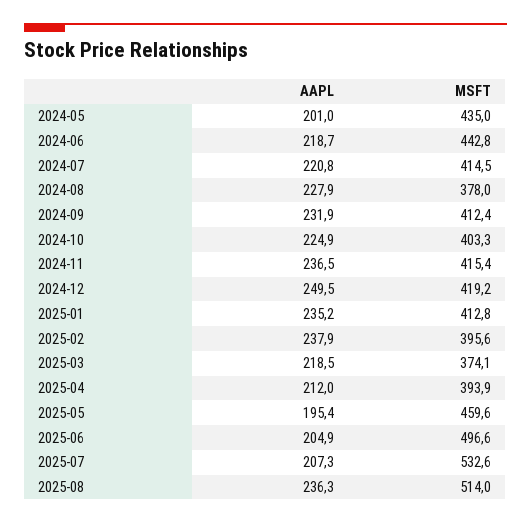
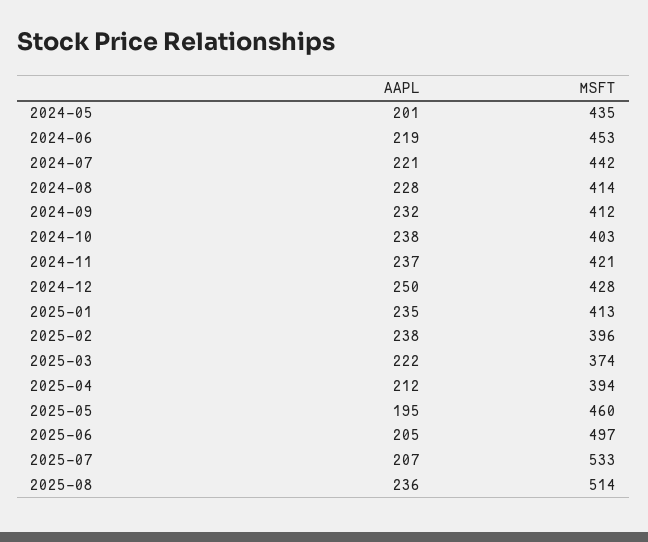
MSFT, 2024-06: 442.8 -> 453
MSFT, 2024-07: 414.5 -> 442
MSFT, 2024-08: 378 -> 414
AAPL, 2024-10: 224.9 -> 238
MSFT, 2024-11: 415.4 -> 421
MSFT, 2024-12: 419.2 -> 428
AAPL, 2025-03: 218.5 -> 222

